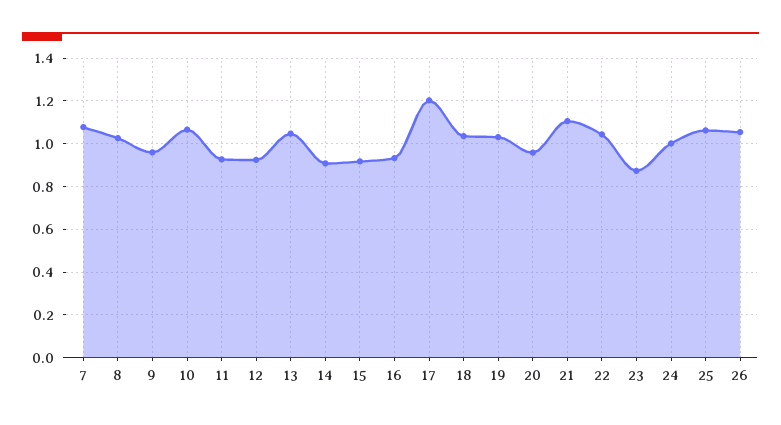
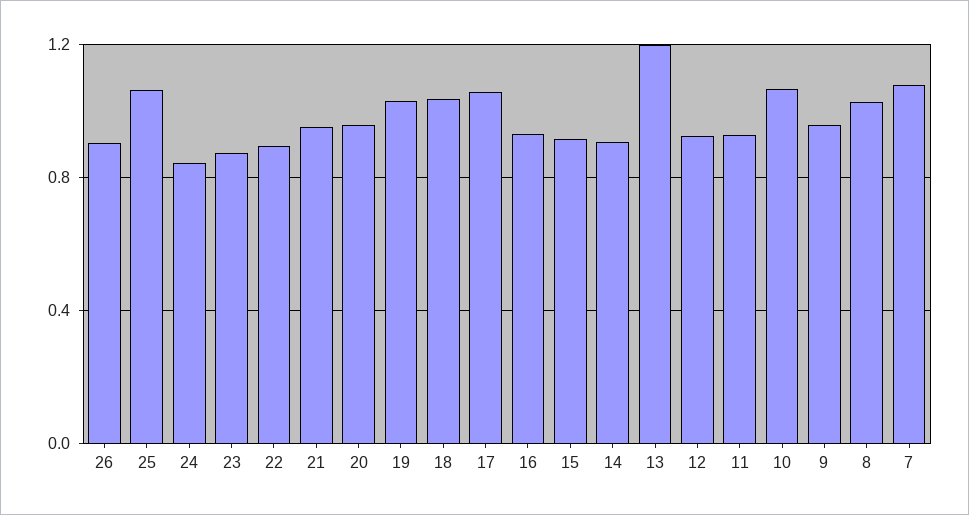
13: 1.05 -> 1.2
17: 1.2 -> 1.05
21: 1.1 -> 0.95
22: 1.05 -> 0.9
24: 1 -> 0.85
26: 1.05 -> 0.9

